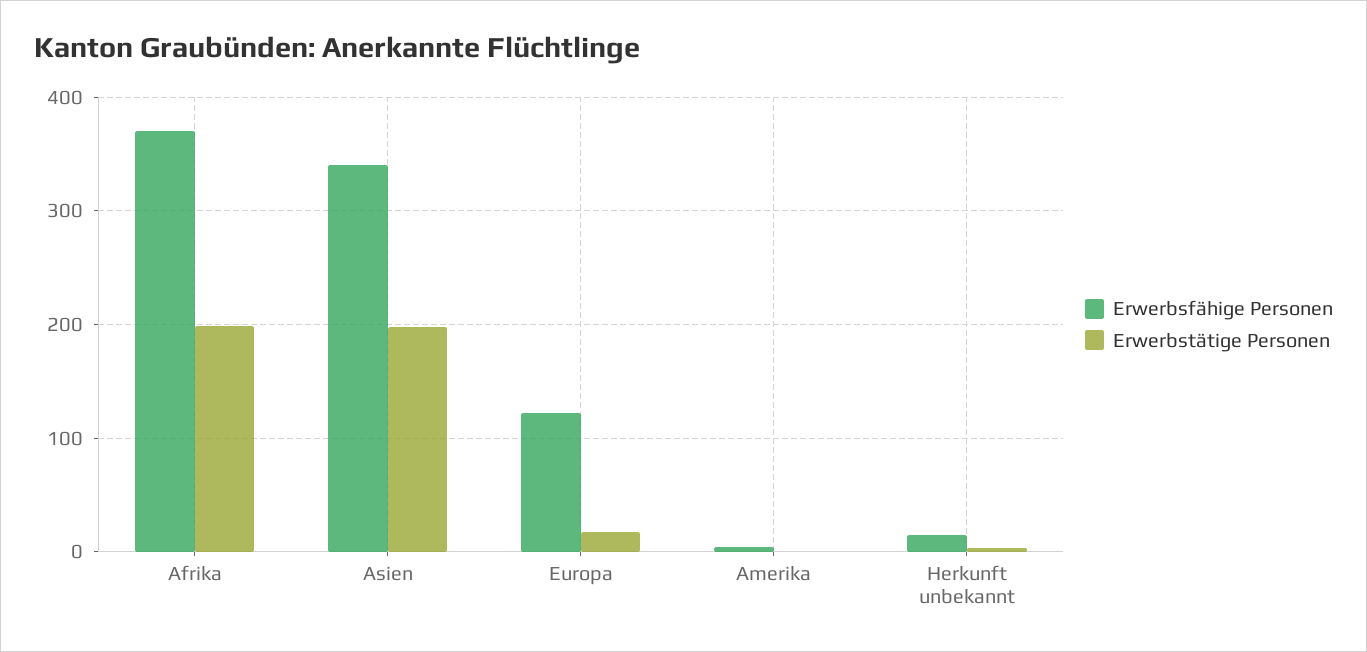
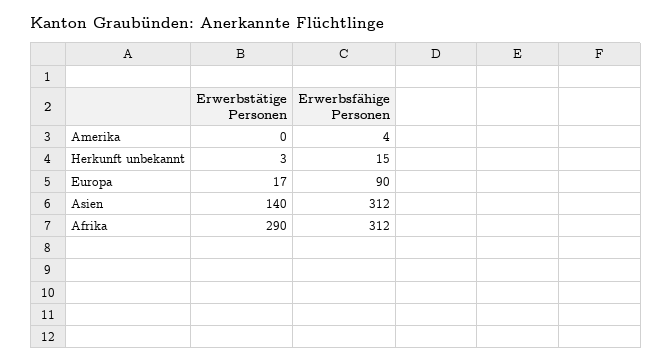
Erwerbsfähige Personen, Afrika: 370 -> 312
Erwerbstätige Personen, Afrika: 200 -> 290
Erwerbsfähige Personen, Asien: 340 -> 312
Erwerbstätige Personen, Asien: 200 -> 140
Erwerbsfähige Personen, Europa: 120 -> 90

